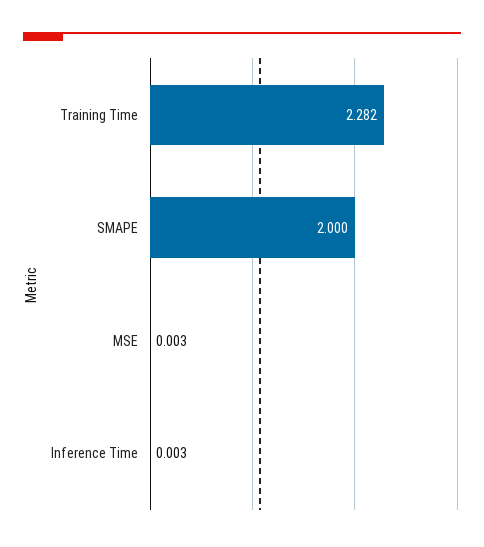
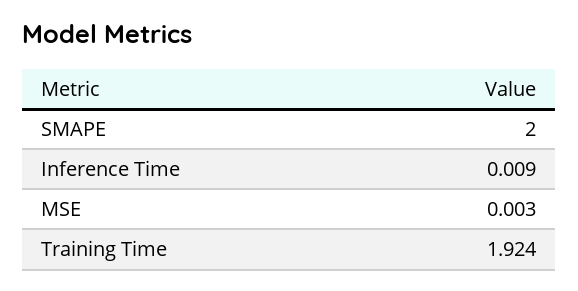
Training Time: 2.282 -> 1.924
Inference Time: 0.003 -> 0.009

